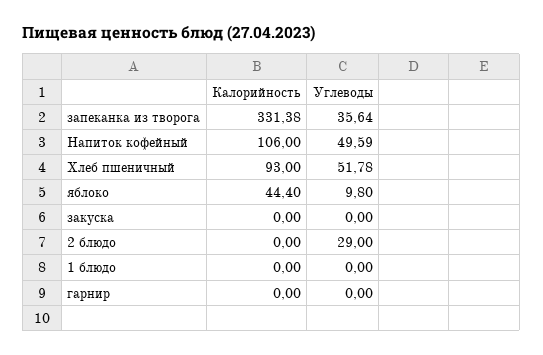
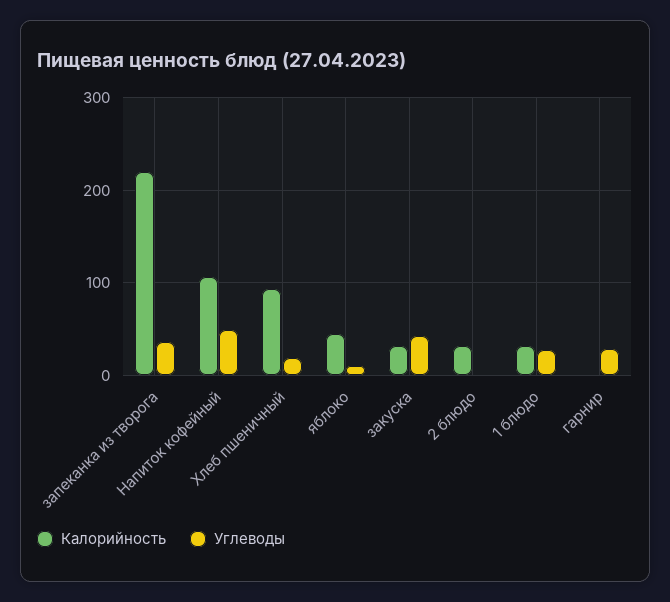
Калорийность, запеканка из творога: 331.38 -> 220
Углеводы, Хлеб пшеничный: 51.78 -> 20
Калорийность, закуска: 0 -> 30
Углеводы, закуска: 0 -> 40
Калорийность, 2 блюдо: 0 -> 30
Углеводы, 2 блюдо: 29 -> 0
Калорийность, 1 блюдо: 0 -> 30
Углеводы, 1 блюдо: 0 -> 30
Углеводы, гарнир: 0 -> 30

